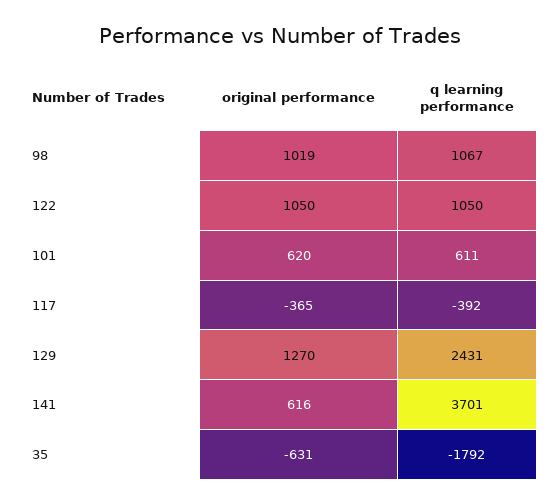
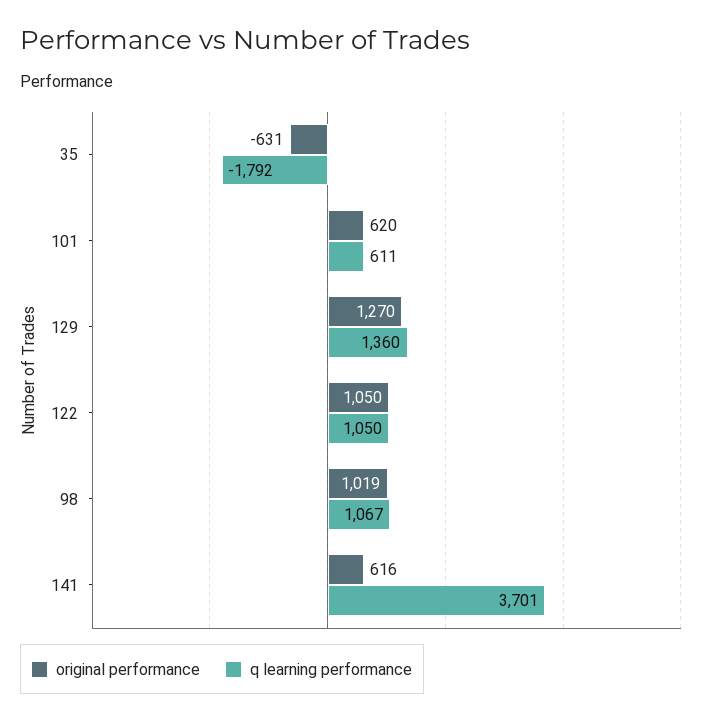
original performance, 117: -365 -> none
q learning performance, 117: -392 -> none
q learning performance, 129: 2431 -> 1360

